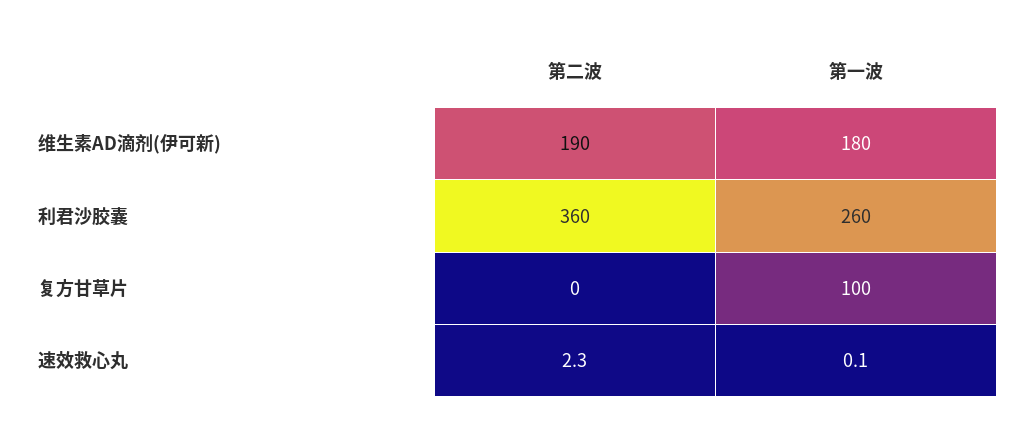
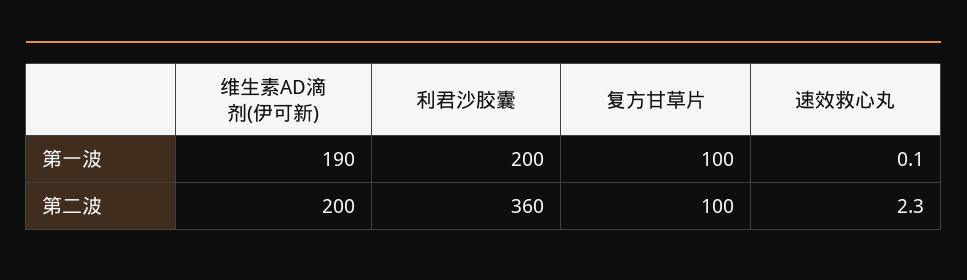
第二波, 维生素AD滴剂(伊可新): 190 -> 200
第一波, 维生素AD滴剂(伊可新): 180 -> 190
第一波, 利君沙胶囊: 260 -> 200
第二波, 复方甘草片: 0 -> 100

